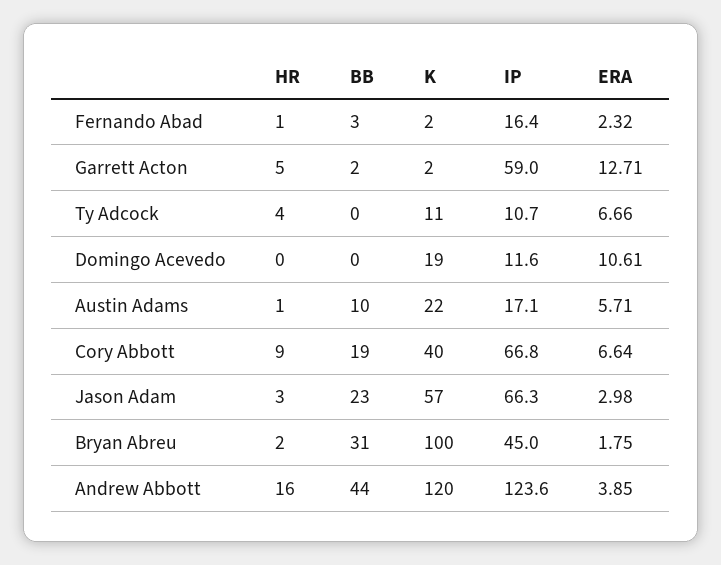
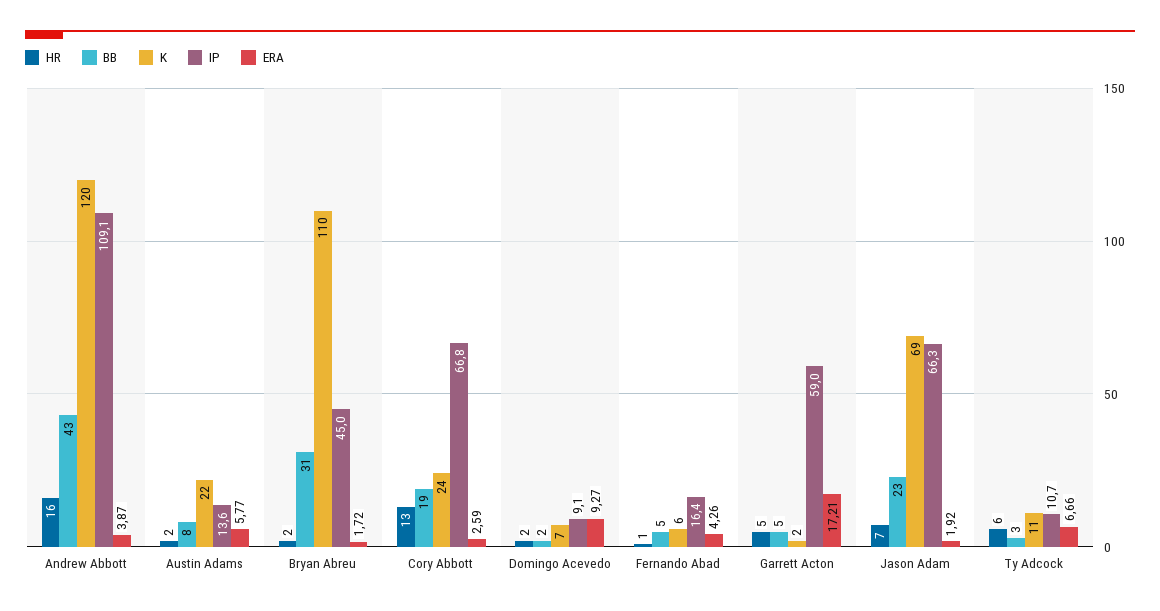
BB, Fernando Abad: 3 -> 5
K, Fernando Abad: 2 -> 6
ERA, Fernando Abad: 2.32 -> 4.26
BB, Garrett Acton: 2 -> 5
ERA, Garrett Acton: 12.71 -> 17.21
HR, Ty Adcock: 4 -> 6
BB, Ty Adcock: 0 -> 3
HR, Domingo Acevedo: 0 -> 2
BB, Domingo Acevedo: 0 -> 2
K, Domingo Acevedo: 19 -> 7
IP, Domingo Acevedo: 11.6 -> 9.1
ERA, Domingo Acevedo: 10.61 -> 9.27
HR, Austin Adams: 1 -> 2
BB, Austin Adams: 10 -> 8
IP, Austin Adams: 17.1 -> 13.6
ERA, Austin Adams: 5.71 -> 5.77
HR, Cory Abbott: 9 -> 13
K, Cory Abbott: 40 -> 24
ERA, Cory Abbott: 6.64 -> 2.59
HR, Jason Adam: 3 -> 7
K, Jason Adam: 57 -> 69
ERA, Jason Adam: 2.98 -> 1.92
K, Bryan Abreu: 100 -> 110
ERA, Bryan Abreu: 1.75 -> 1.72
BB, Andrew Abbott: 44 -> 43
IP, Andrew Abbott: 123.6 -> 109.1
ERA, Andrew Abbott: 3.85 -> 3.87

